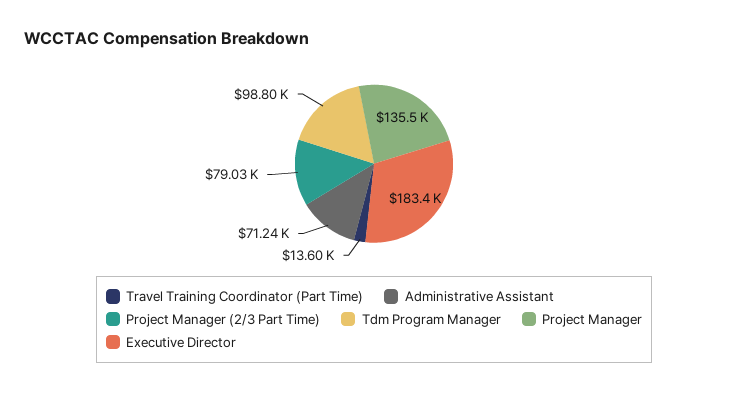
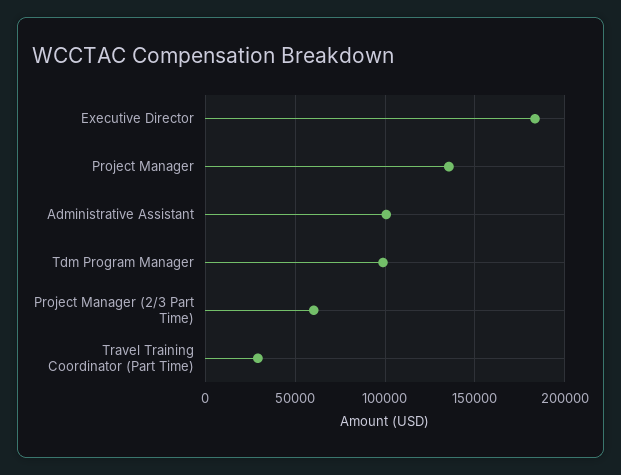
Travel Training Coordinator (Part Time): 13600 -> 30000
Administrative Assistant: 71240 -> 100000
Project Manager (2/3 Part Time): 79030 -> 60000

